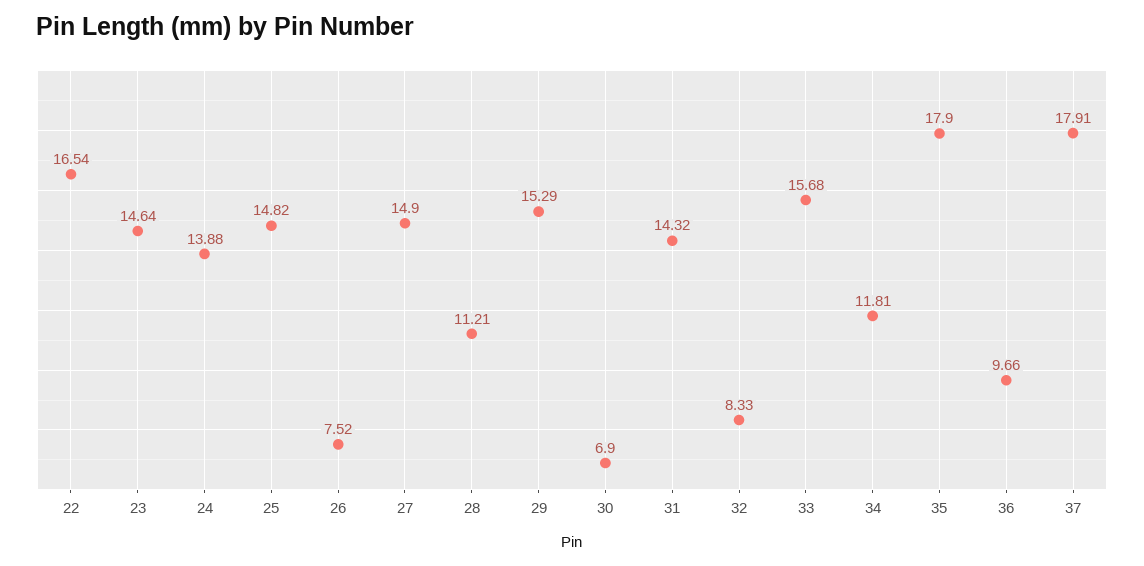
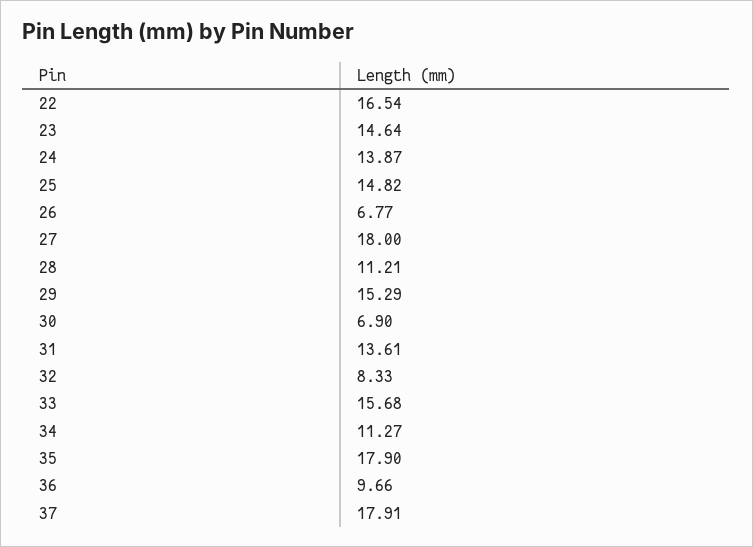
24: 13.88 -> 13.87
26: 7.52 -> 6.77
27: 14.9 -> 18
31: 14.32 -> 13.61
34: 11.81 -> 11.27

